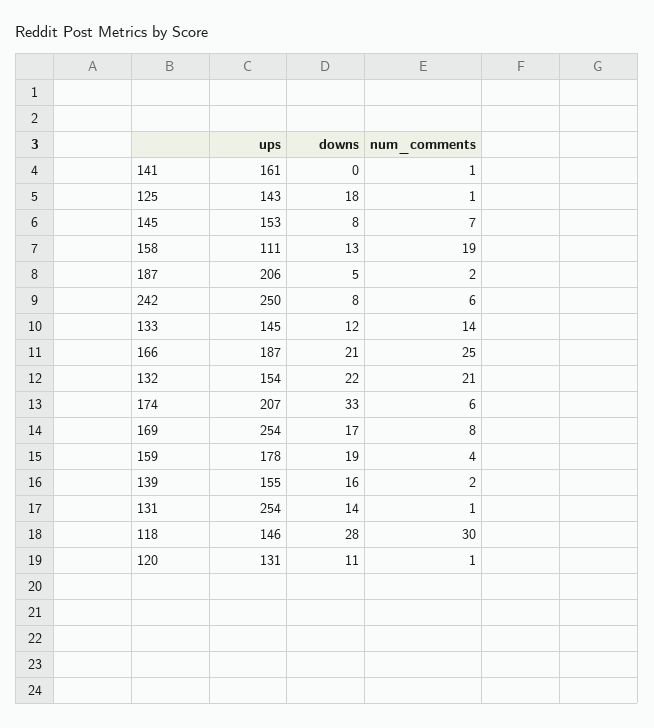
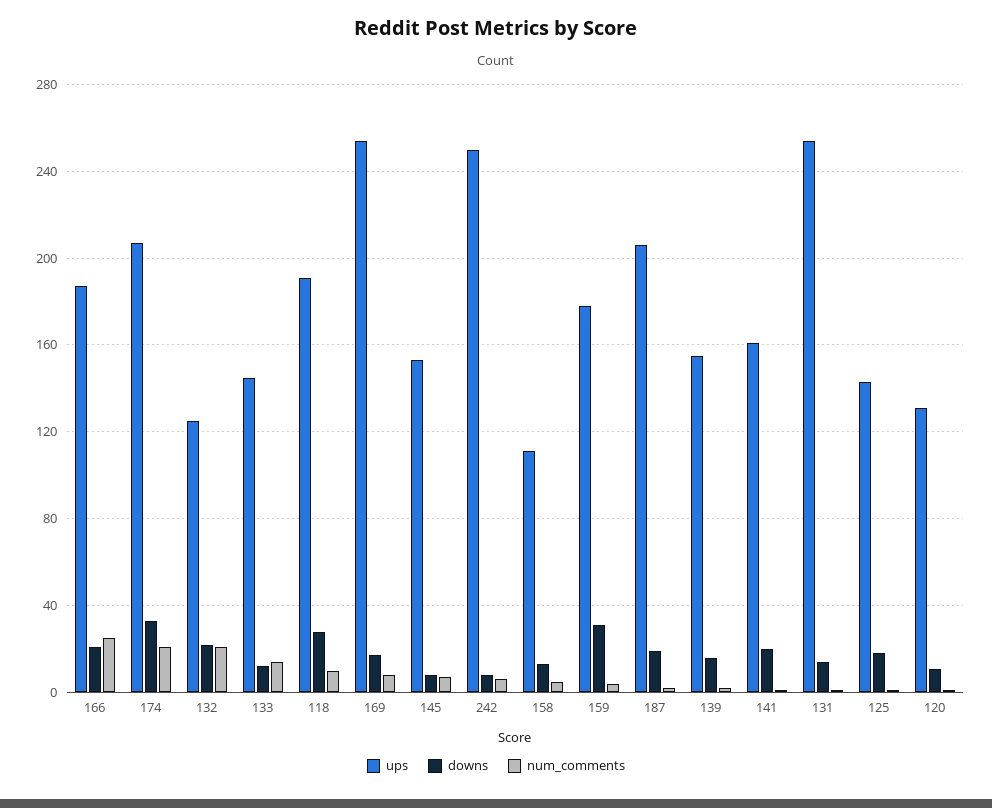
downs, 141: 0 -> 20
num_comments, 158: 19 -> 5
downs, 187: 5 -> 20
ups, 132: 154 -> 125
num_comments, 174: 6 -> 20
downs, 159: 19 -> 30
ups, 118: 146 -> 190
num_comments, 118: 30 -> 10

